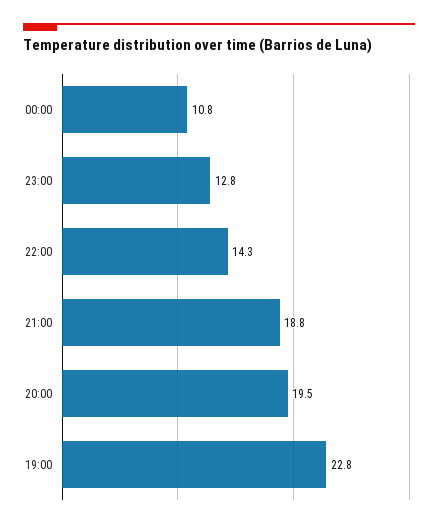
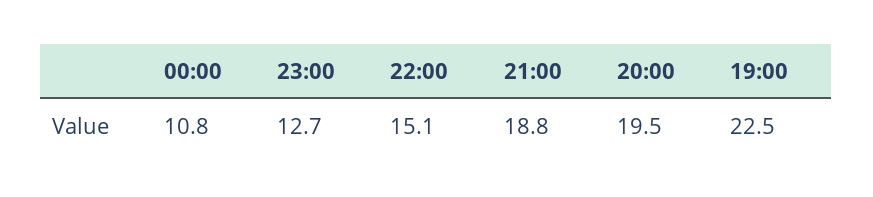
23:00: 12.8 -> 12.7
22:00: 14.3 -> 15.1
19:00: 22.8 -> 22.5

